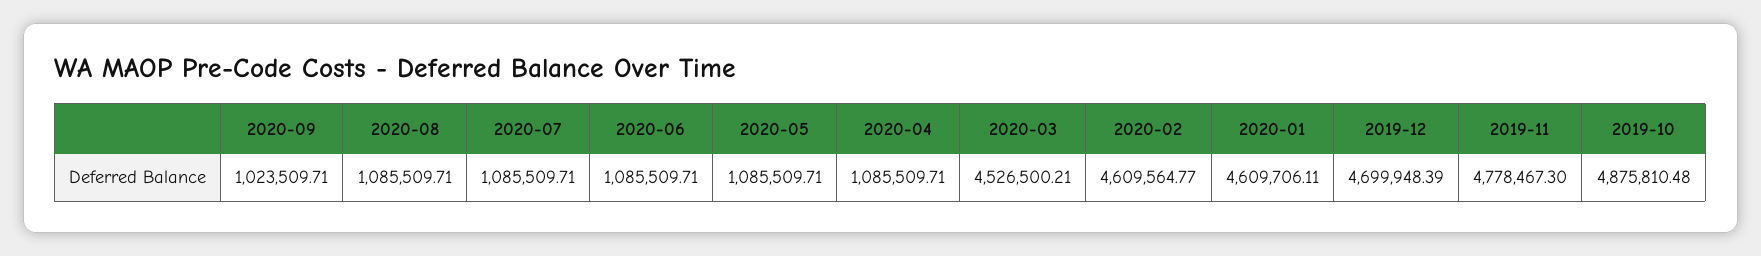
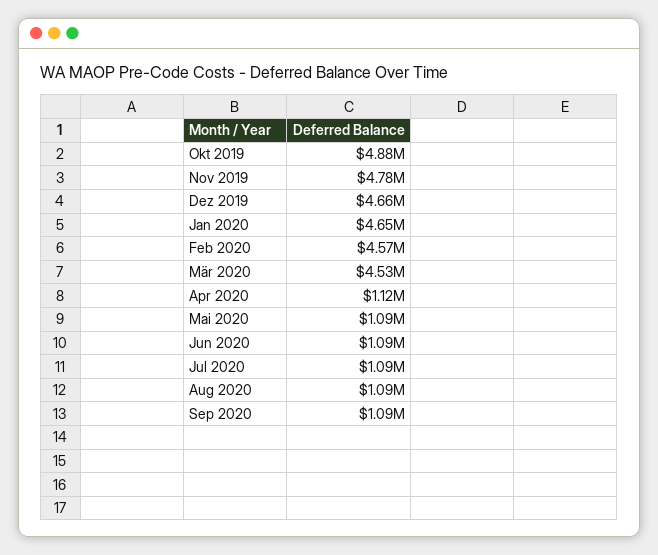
2020-09: 1023509.71 -> 1090000
2020-04: 1085509.71 -> 1120000
2020-02: 4609564.77 -> 4570000
2020-01: 4609706.11 -> 4650000
2019-12: 4699948.39 -> 4660000

